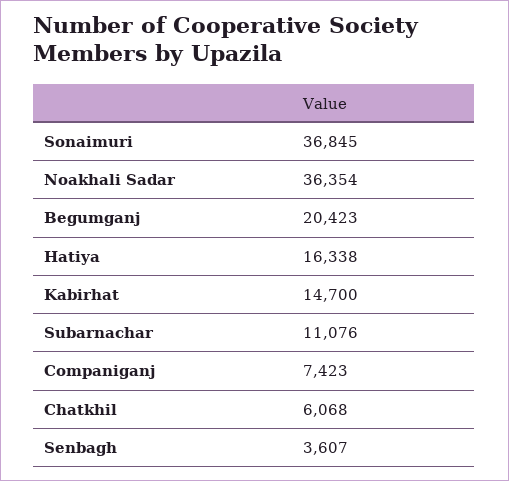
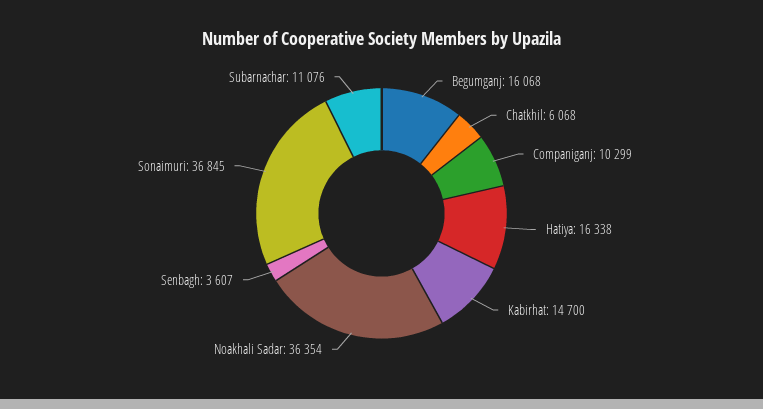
Begumganj: 20423 -> 16068
Companiganj: 7423 -> 10299

